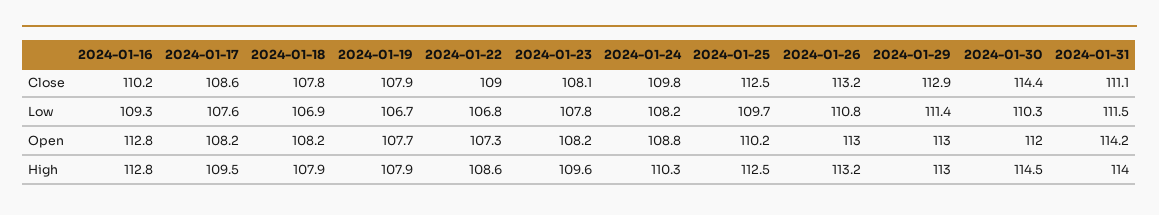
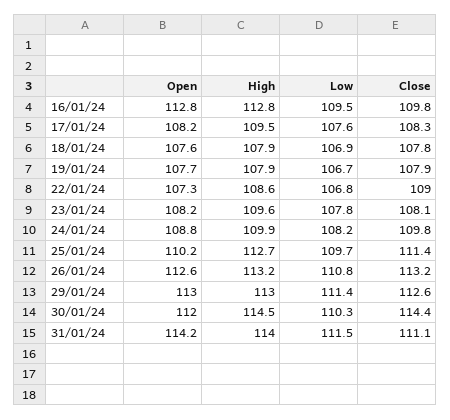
2024-01-16, Close: 110.2 -> 109.8
2024-01-17, Close: 108.6 -> 108.3
2024-01-25, Close: 112.5 -> 111.4
2024-01-29, Close: 112.9 -> 112.6
2024-01-16, Low: 109.3 -> 109.5
2024-01-18, Open: 108.2 -> 107.6
2024-01-26, Open: 113 -> 112.6
2024-01-24, High: 110.3 -> 109.9
2024-01-25, High: 112.5 -> 112.7

